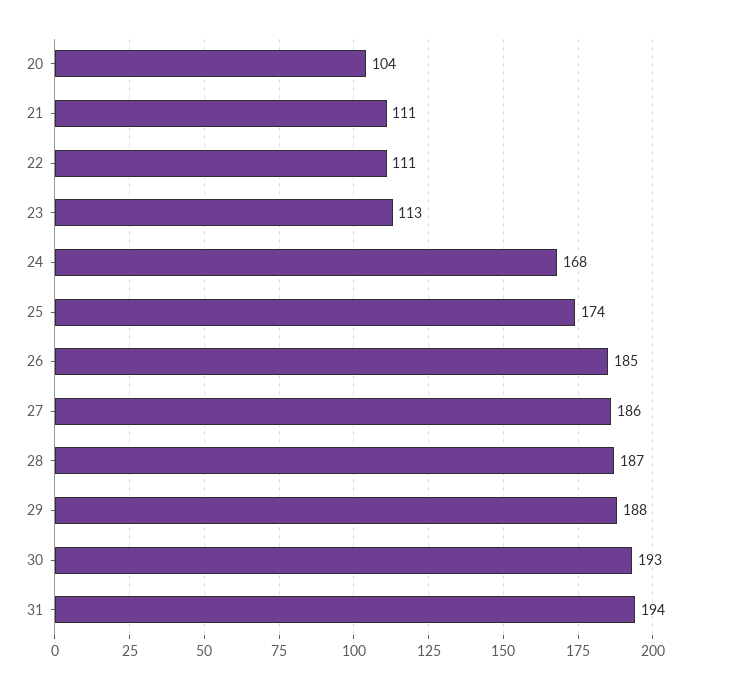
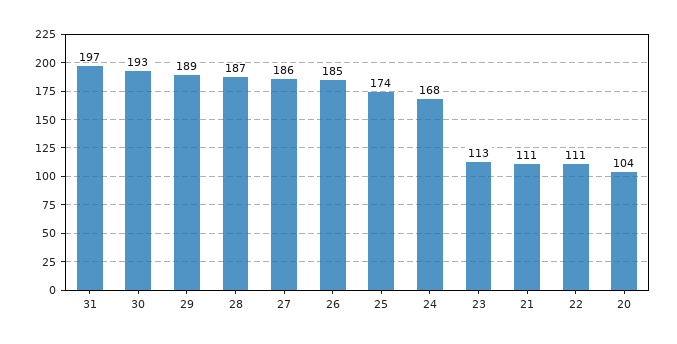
29: 188 -> 189
31: 194 -> 197

